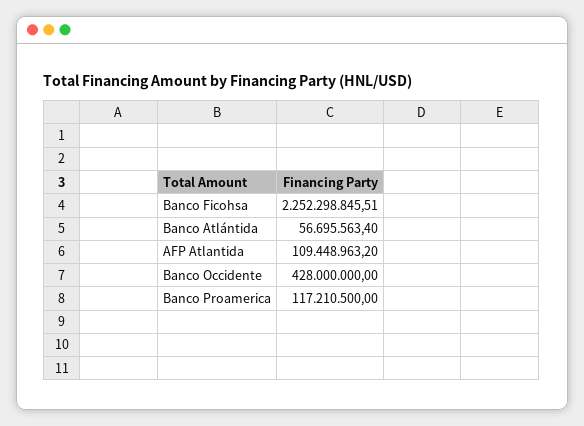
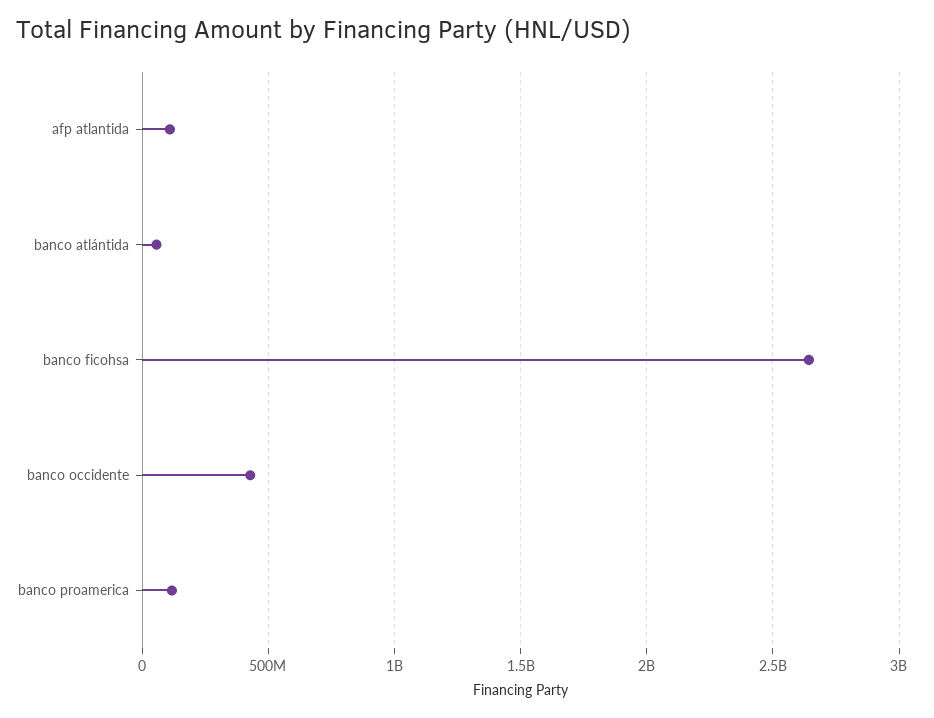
Banco Ficohsa: 2252298845.51 -> 2650000000

